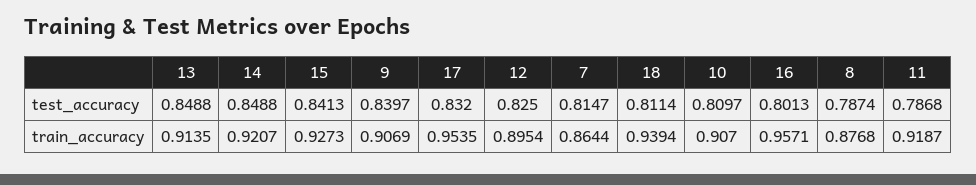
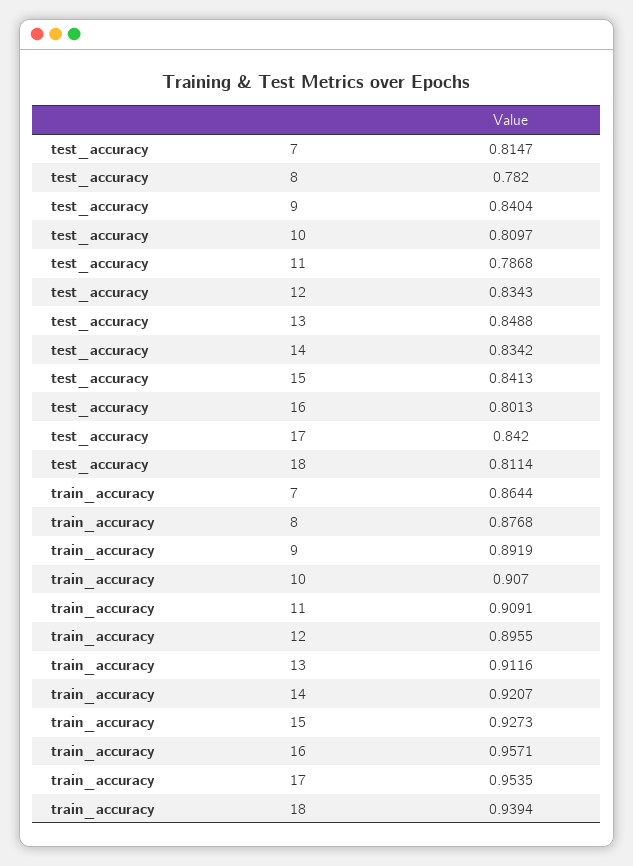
14, test_accuracy: 0.8488 -> 0.8342
9, test_accuracy: 0.8397 -> 0.8404
17, test_accuracy: 0.832 -> 0.842
12, test_accuracy: 0.825 -> 0.8343
8, test_accuracy: 0.7874 -> 0.782
13, train_accuracy: 0.9135 -> 0.9116
9, train_accuracy: 0.9069 -> 0.8919
12, train_accuracy: 0.8954 -> 0.8955
11, train_accuracy: 0.9187 -> 0.9091

